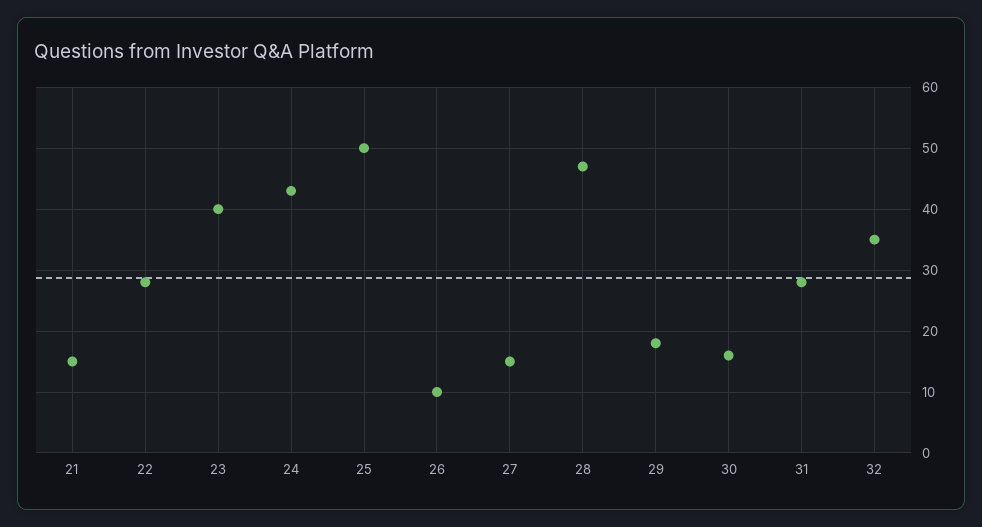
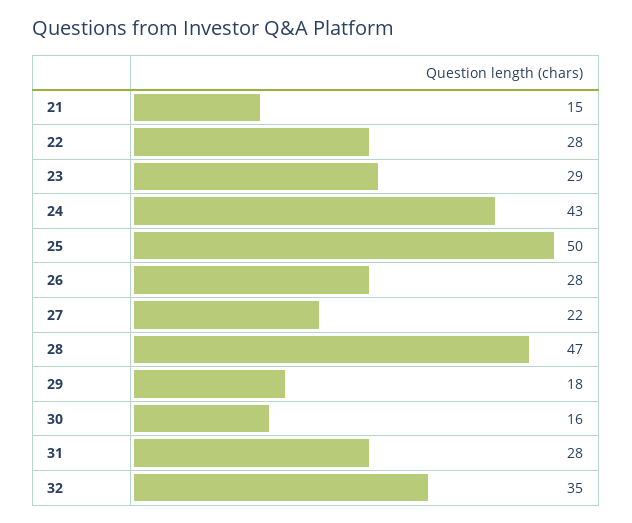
23: 40 -> 29
26: 10 -> 28
27: 15 -> 22

